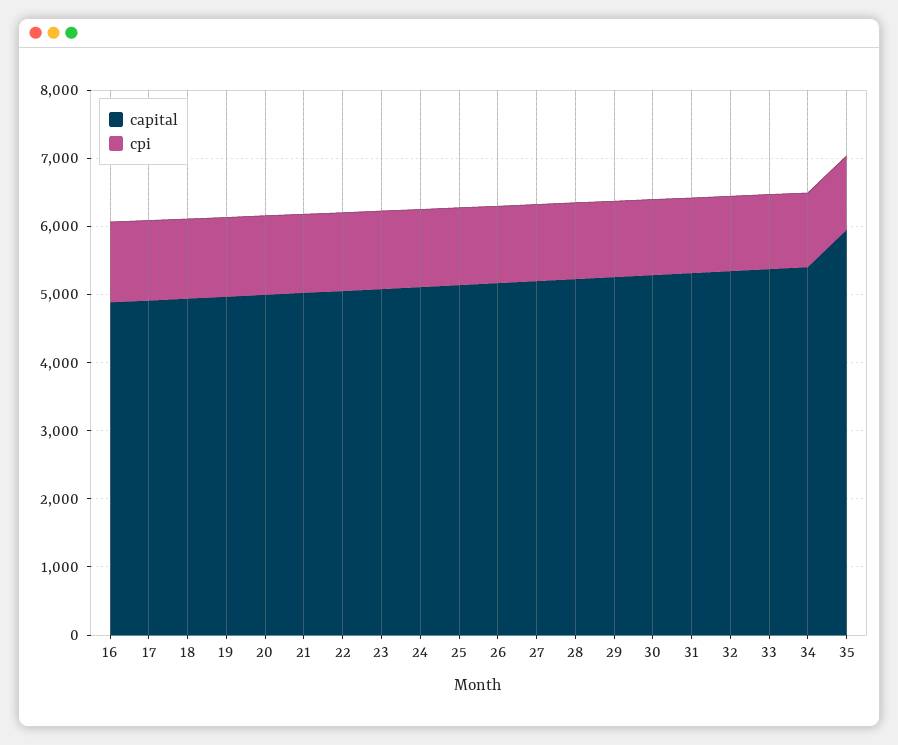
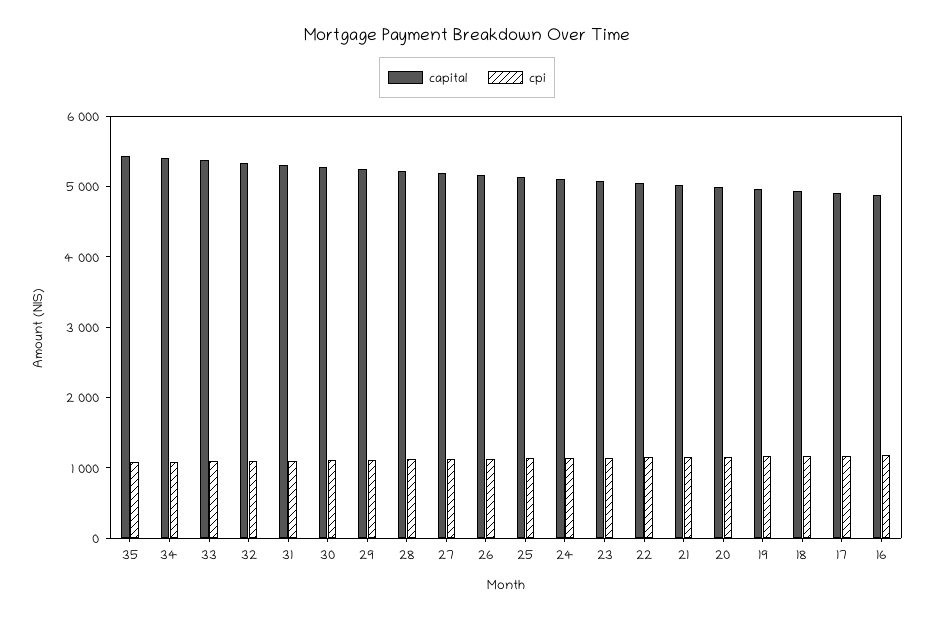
capital, 35: 6000 -> 5400

